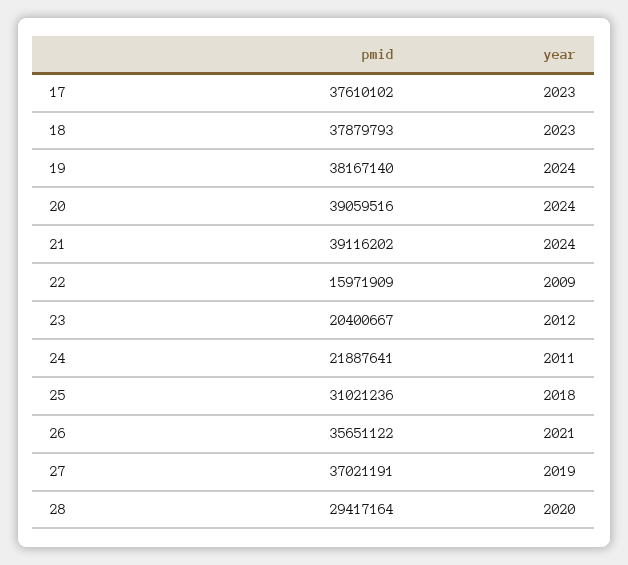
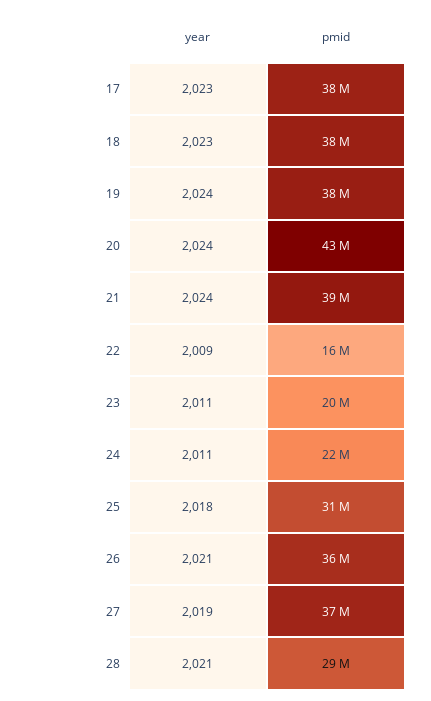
pmid, 20: 39059516 -> 43000000
year, 23: 2012 -> 2011
year, 28: 2020 -> 2021

